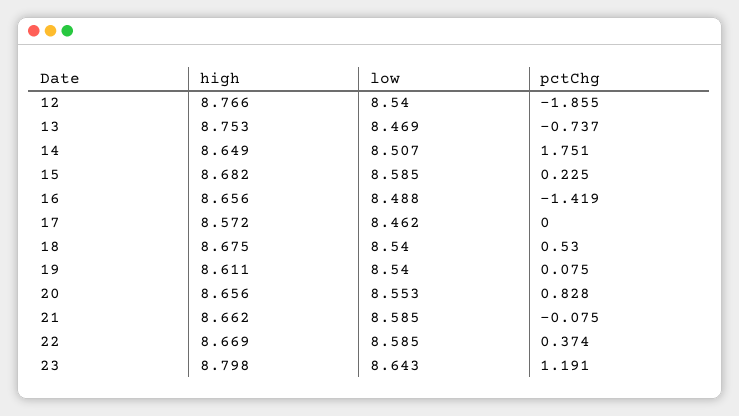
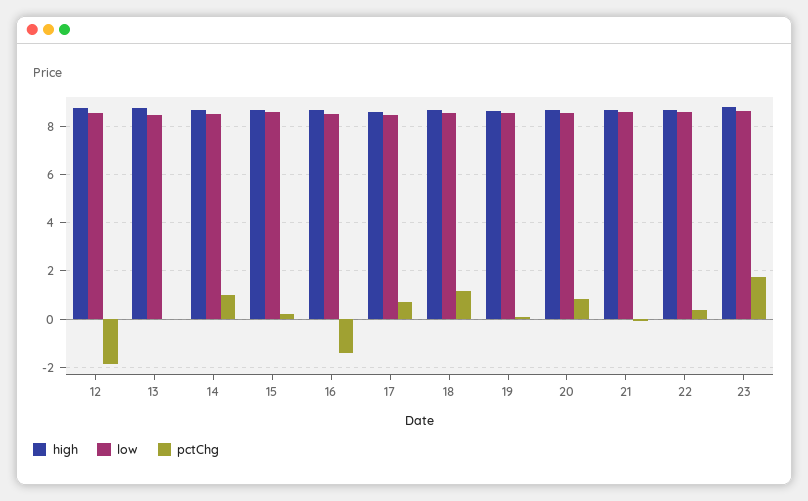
pctChg, 13: -0.737 -> 0
pctChg, 14: 1.751 -> 1
pctChg, 17: 0 -> 0.75
pctChg, 18: 0.53 -> 1.25
pctChg, 23: 1.191 -> 1.75

